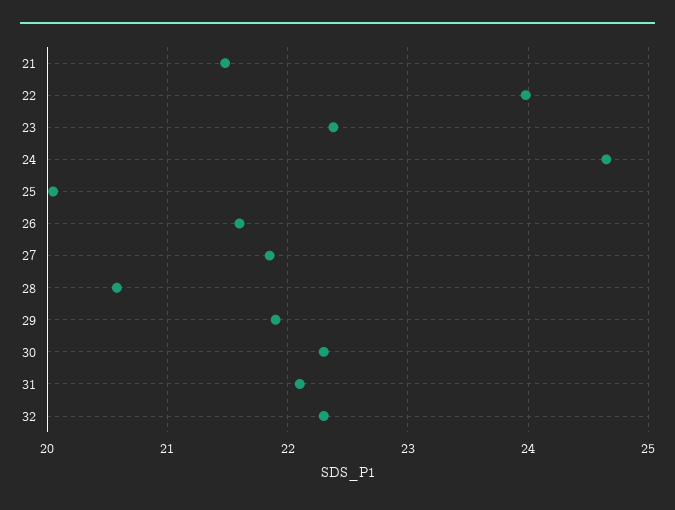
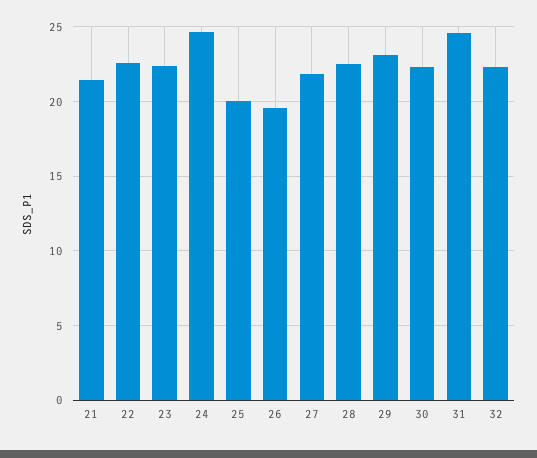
22: 24 -> 22.5
26: 21.6 -> 19.5
28: 20.6 -> 22.5
29: 21.9 -> 23
31: 22.1 -> 24.5

